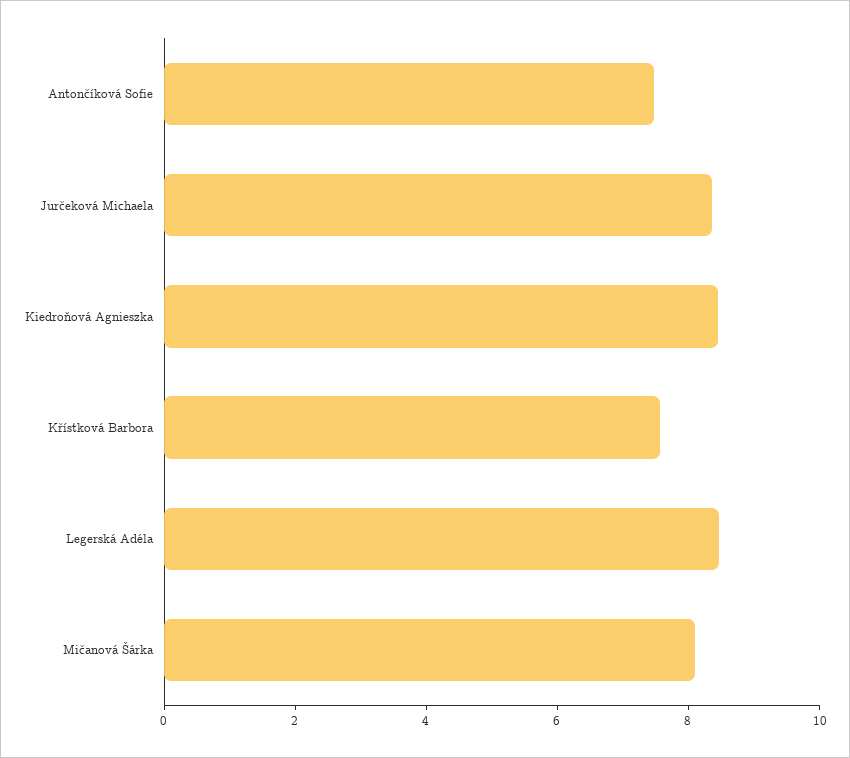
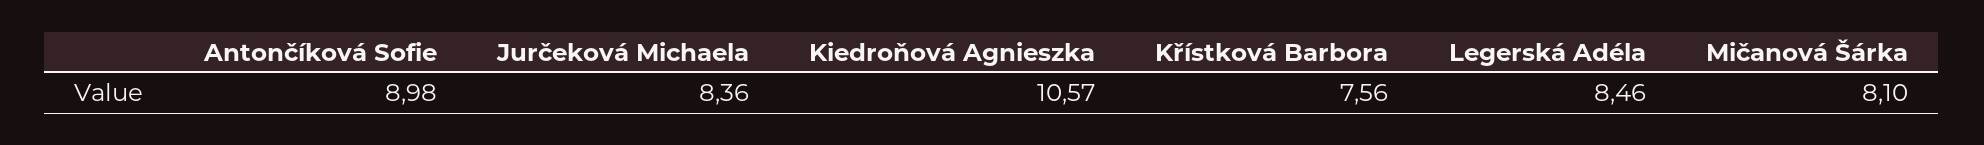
Antončíková Sofie: 7.5 -> 8.98
Kiedroňová Agnieszka: 8.5 -> 10.57

